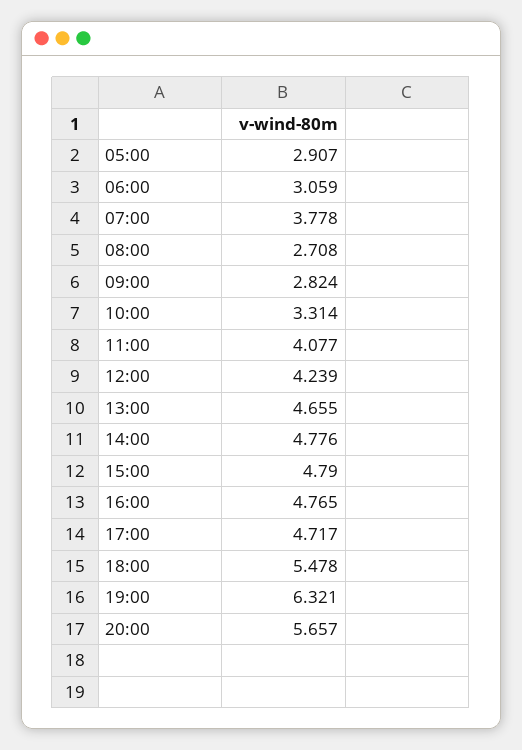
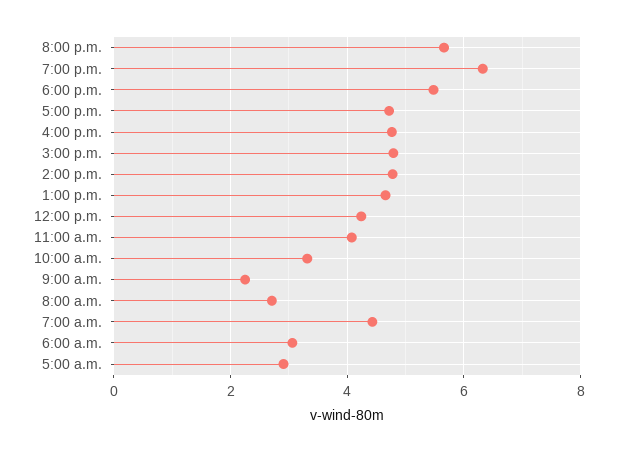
07:00: 3.778 -> 4.4
09:00: 2.824 -> 2.2

